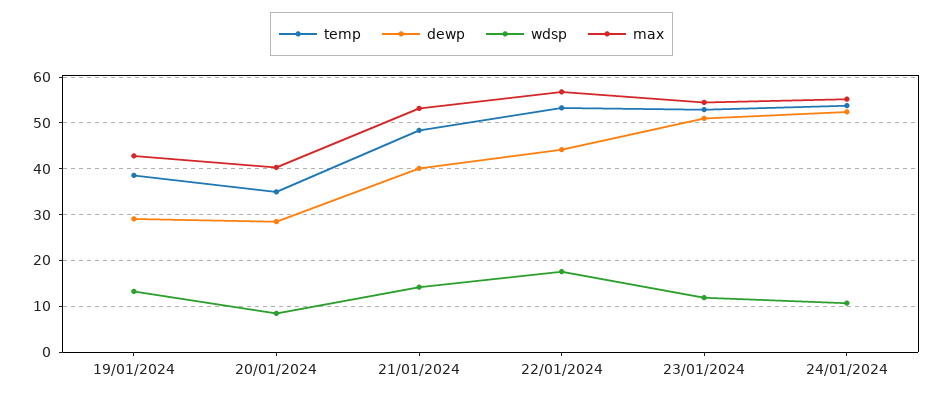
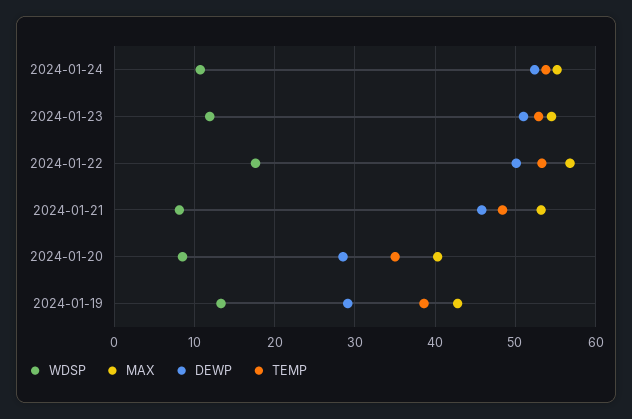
dewp, 21/01/2024: 40 -> 46
wdsp, 21/01/2024: 14 -> 8
dewp, 22/01/2024: 44 -> 50

